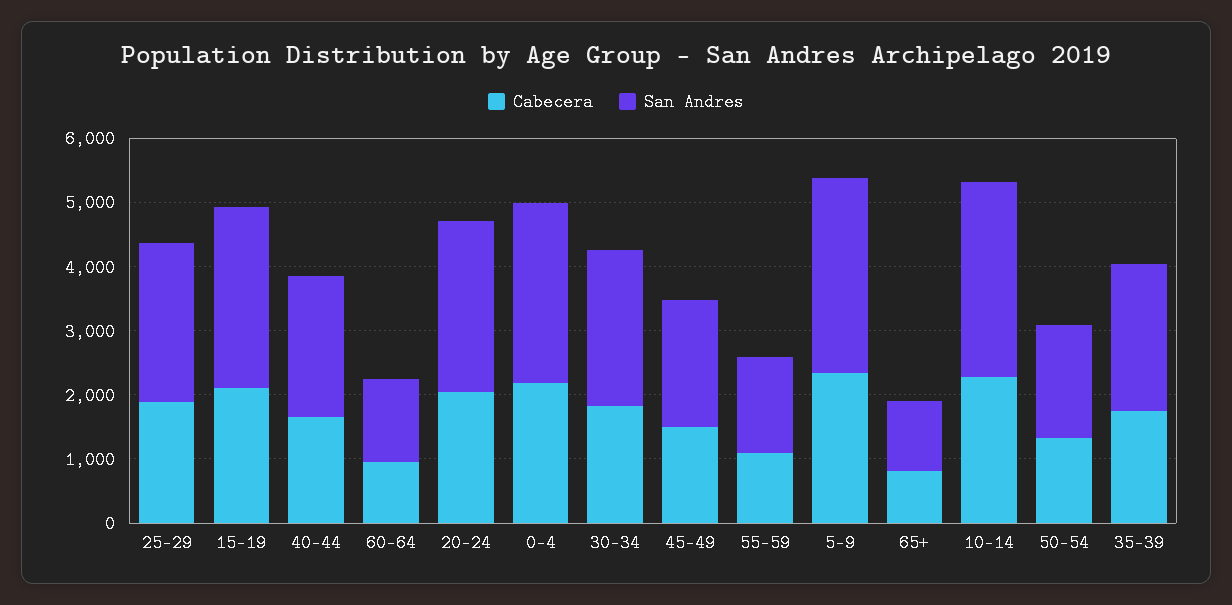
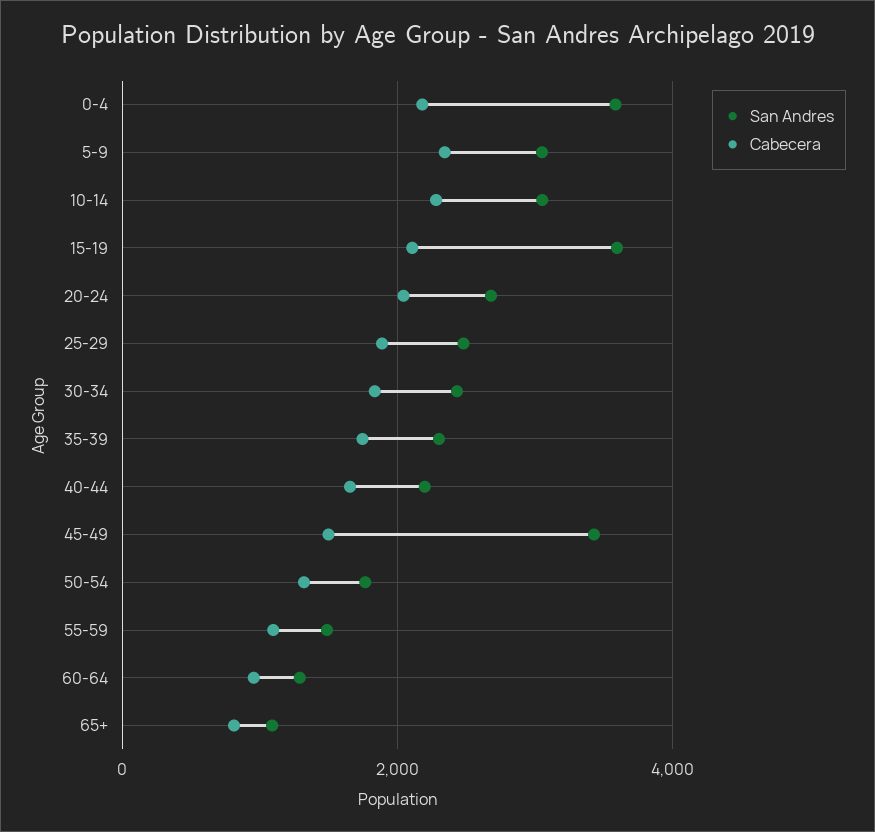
San Andres, 15-19: 2800 -> 3600
San Andres, 0-4: 2800 -> 3600
San Andres, 45-49: 2000 -> 3400

